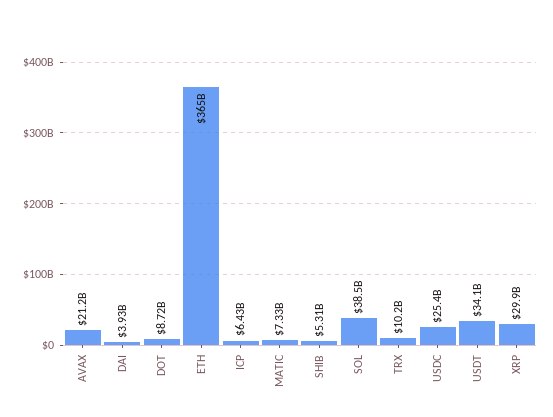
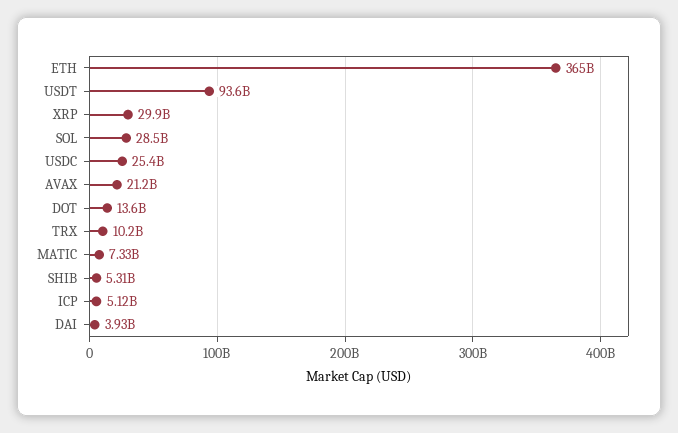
DOT: 8720000000 -> 13600000000
ICP: 6430000000 -> 5120000000
SOL: 38500000000 -> 28500000000
USDT: 34100000000 -> 93600000000

